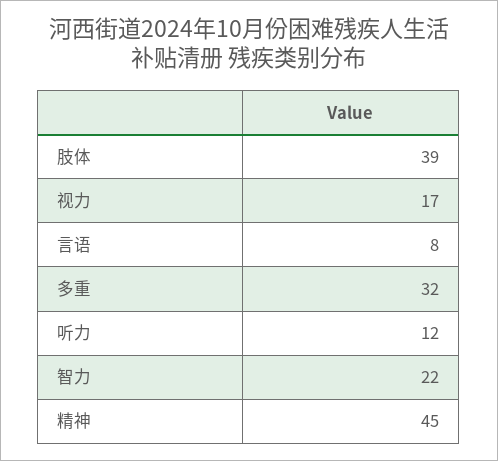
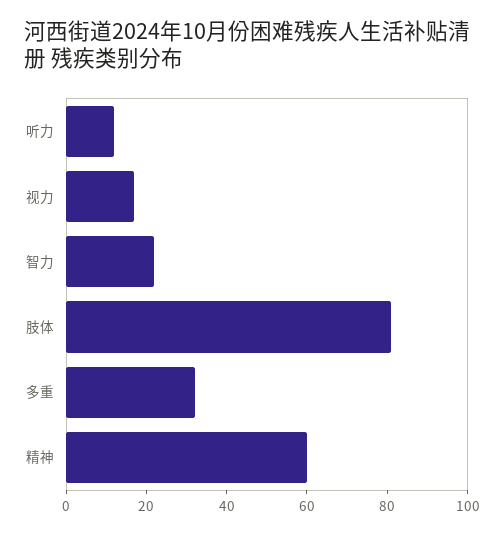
肢体: 39 -> 80
言语: 8 -> none
精神: 45 -> 60

